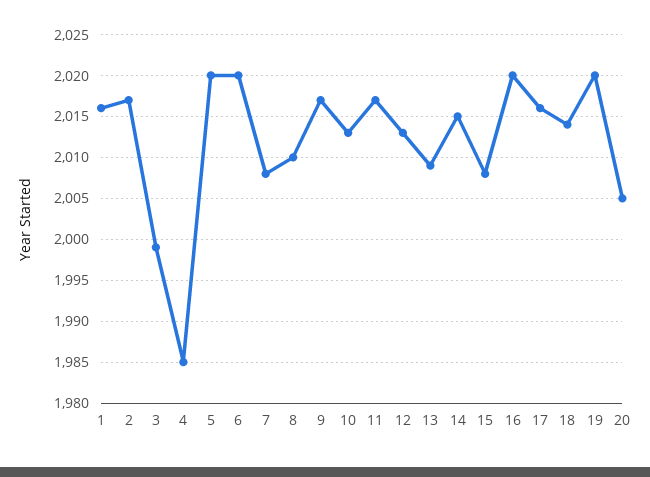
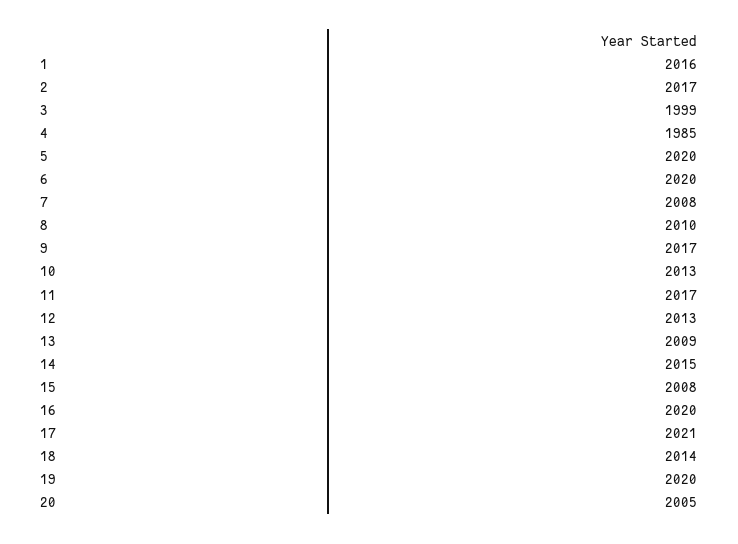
17: 2016 -> 2021

